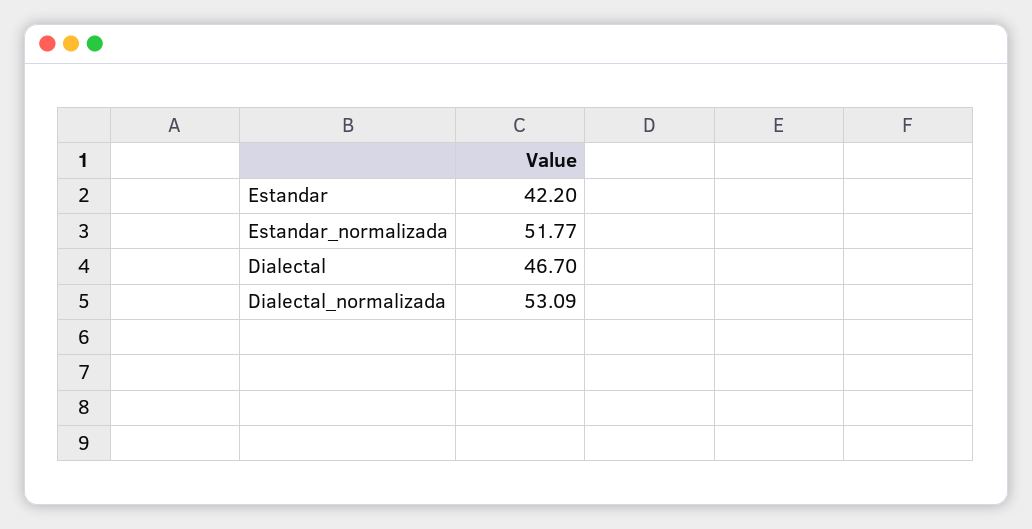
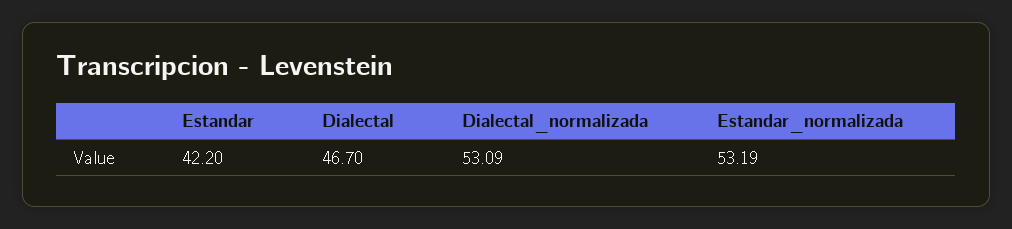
Estandar_normalizada: 51.77 -> 53.19

